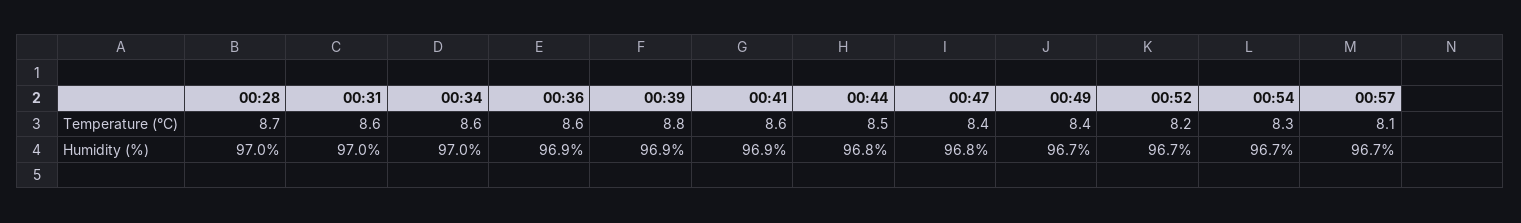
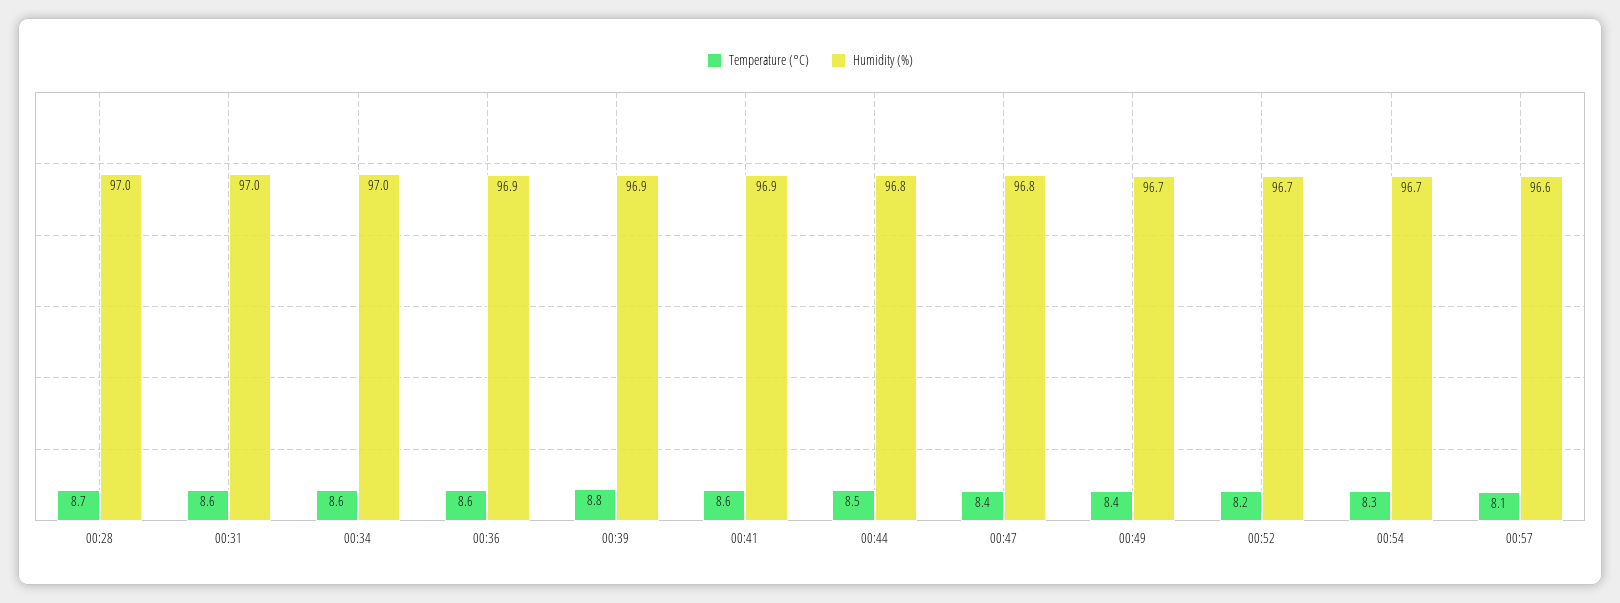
Humidity (%), 00:57: 96.7 -> 96.6

